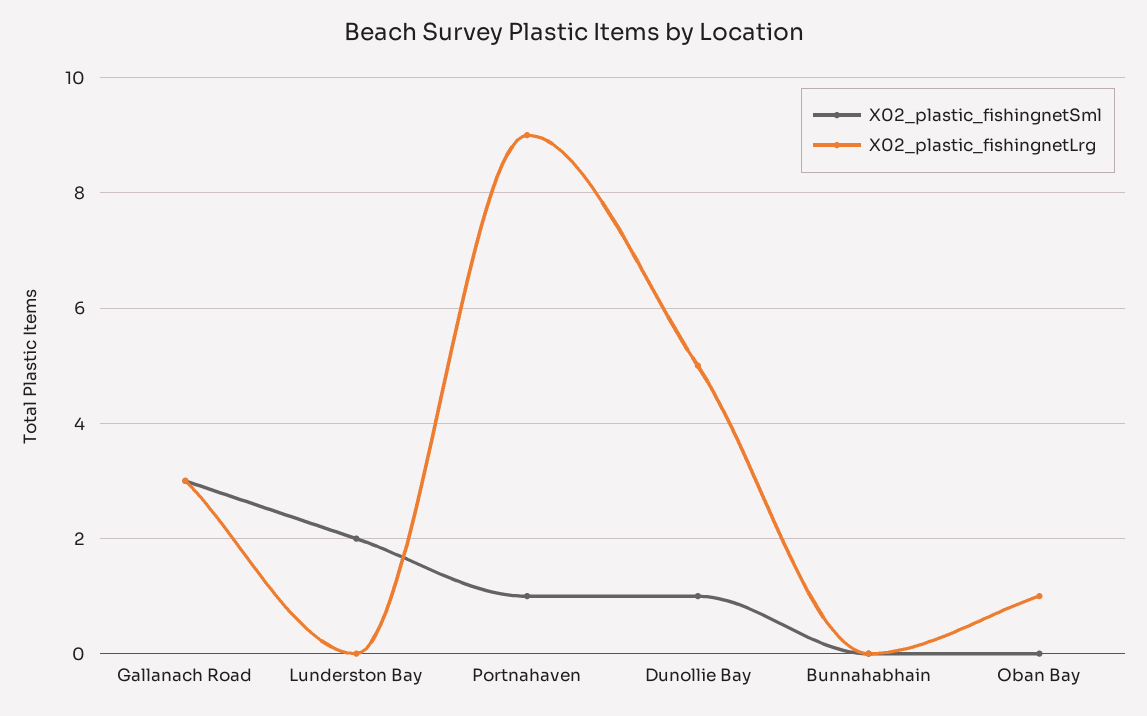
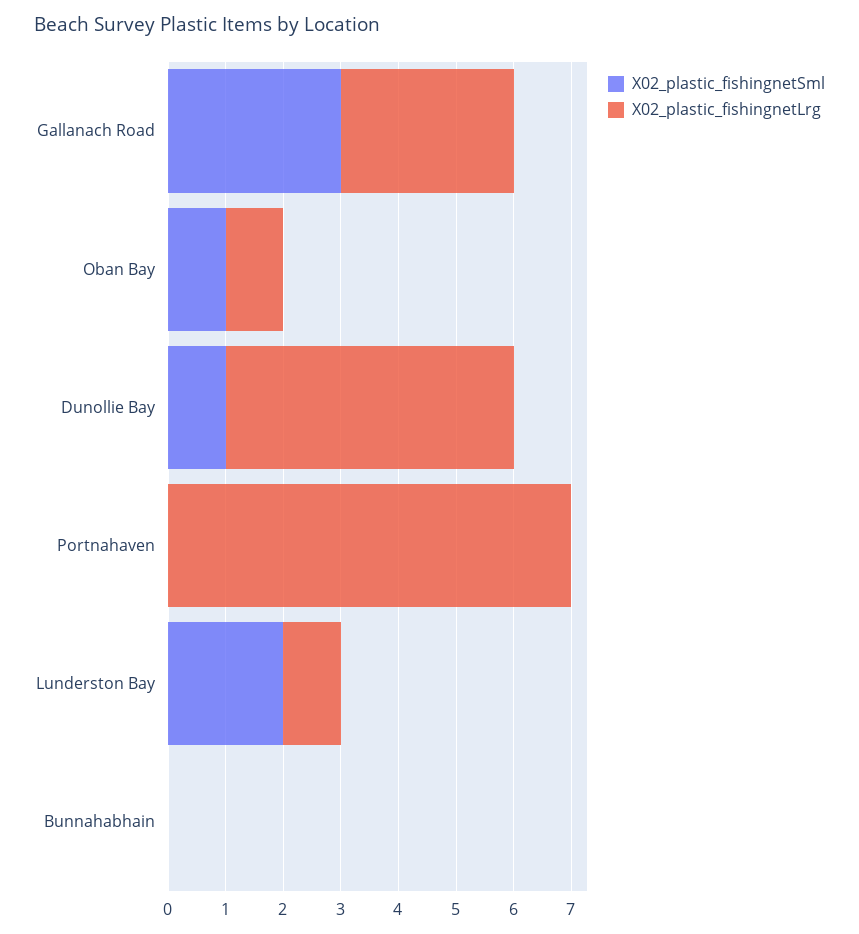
X02_plastic_fishingnetLrg, Lunderston Bay: 0 -> 1
X02_plastic_fishingnetSml, Portnahaven: 1 -> 0
X02_plastic_fishingnetLrg, Portnahaven: 9 -> 7
X02_plastic_fishingnetSml, Oban Bay: 0 -> 1

